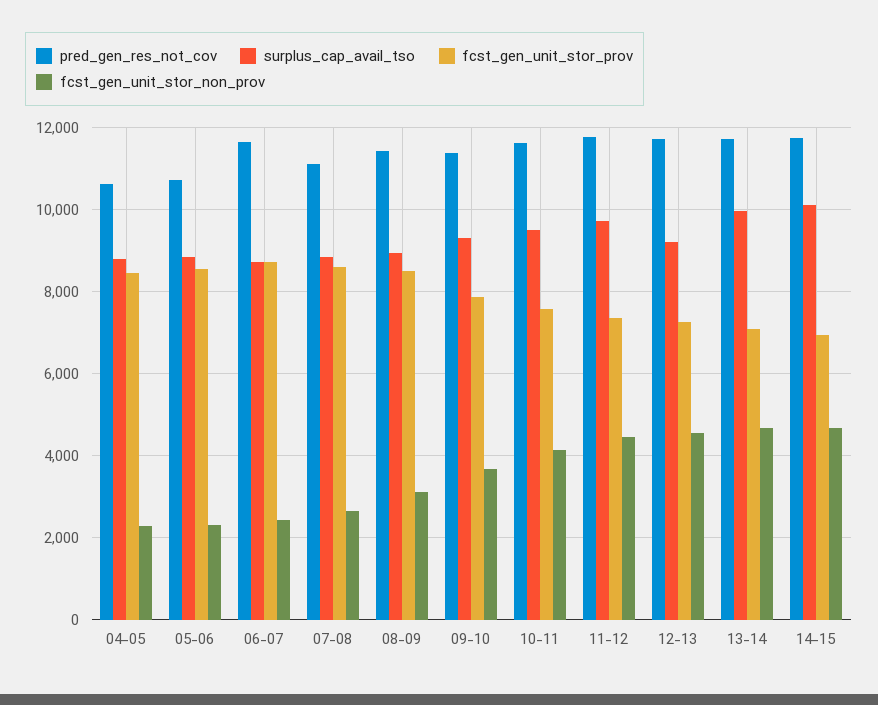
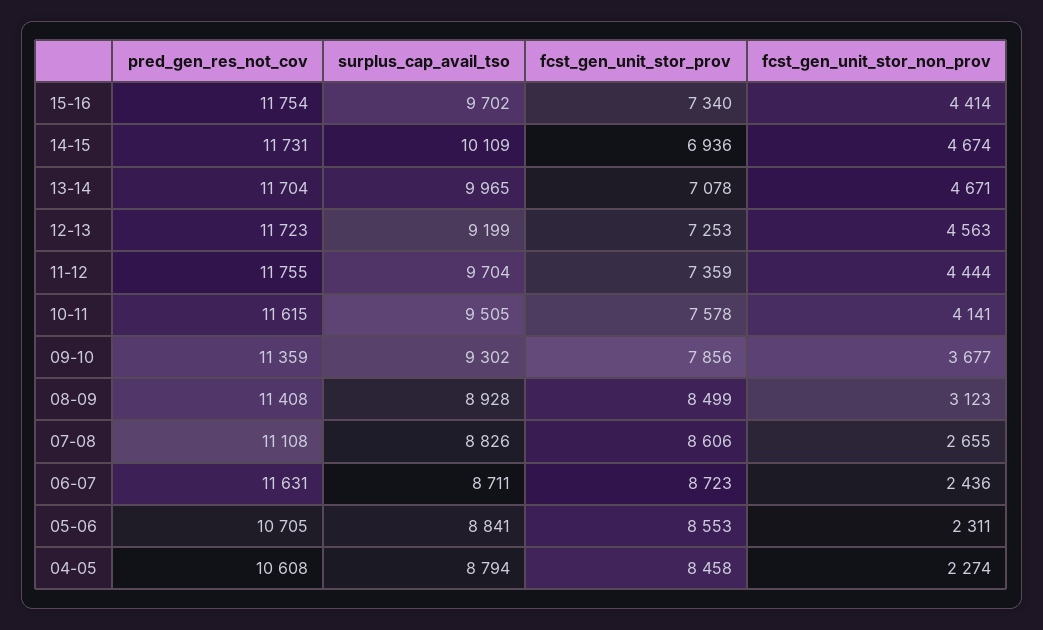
pred_gen_res_not_cov, 15-16: none -> 11754
surplus_cap_avail_tso, 15-16: none -> 9702
fcst_gen_unit_stor_prov, 15-16: none -> 7340
fcst_gen_unit_stor_non_prov, 15-16: none -> 4414

